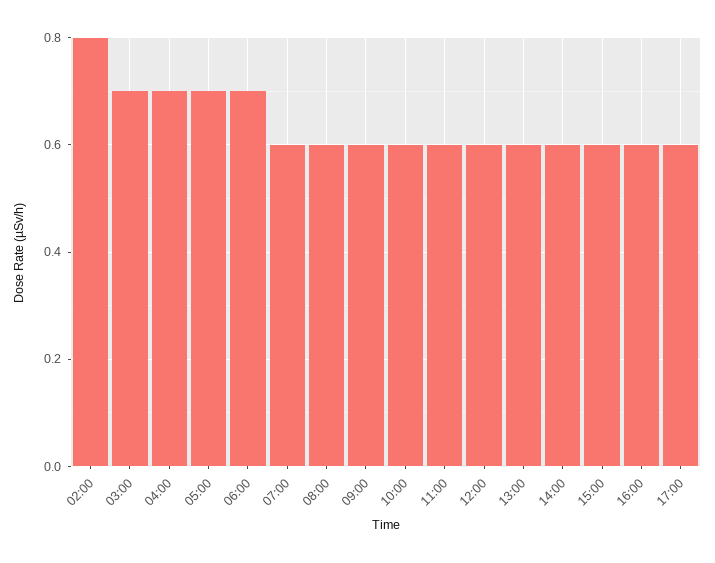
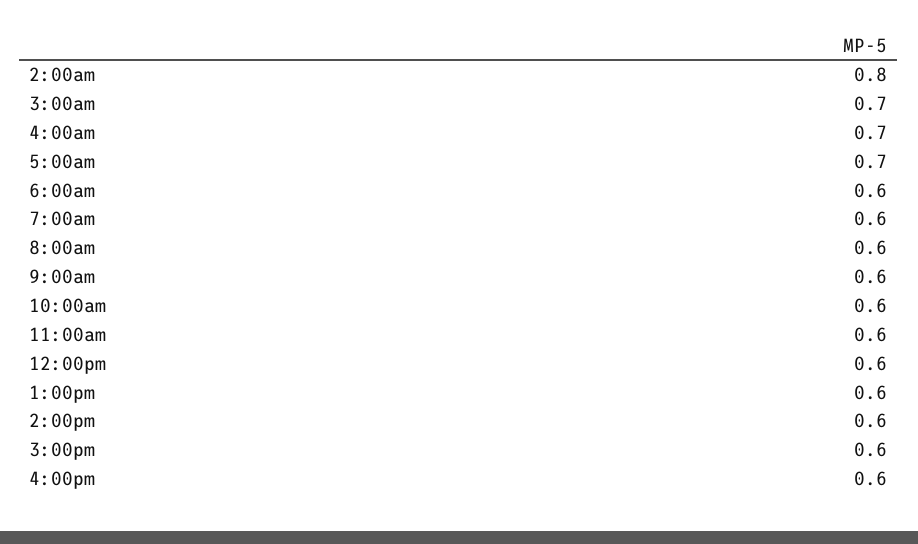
06:00: 0.7 -> 0.6
17:00: 0.6 -> none

